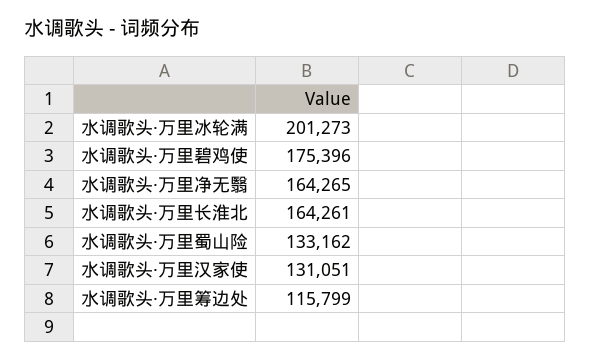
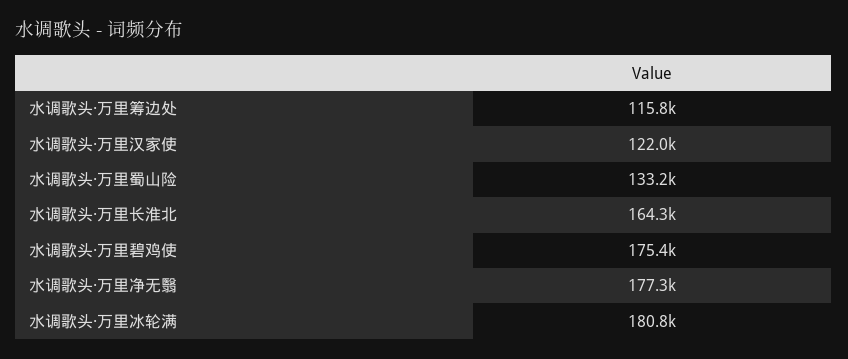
水调歌头·万里冰轮满: 201273 -> 180800
水调歌头·万里净无翳: 164265 -> 177300
水调歌头·万里汉家使: 131051 -> 122000

